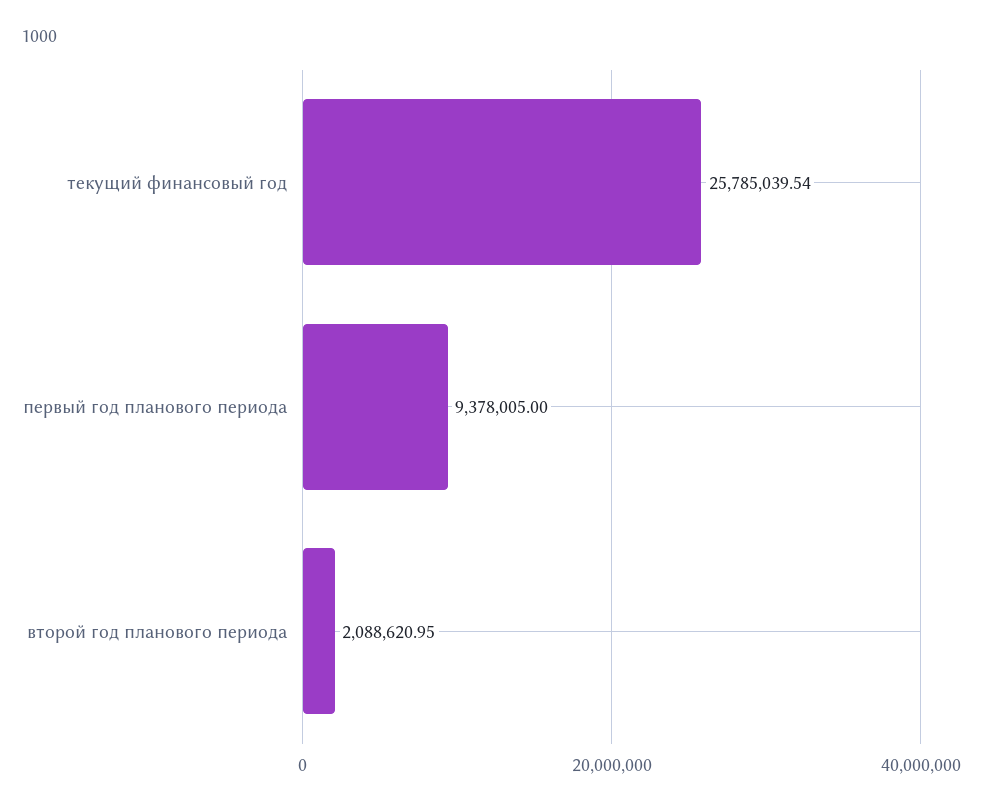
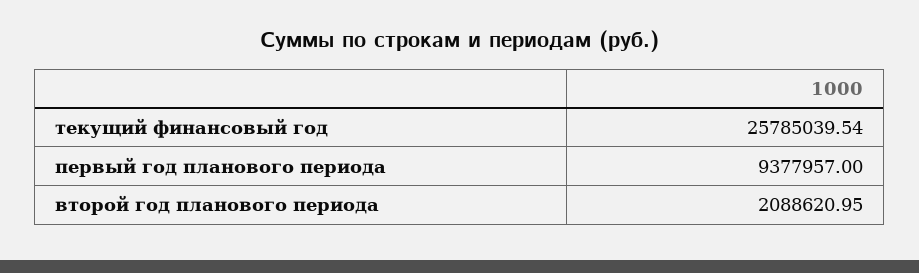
первый год планового периода: 9378005 -> 9377957

